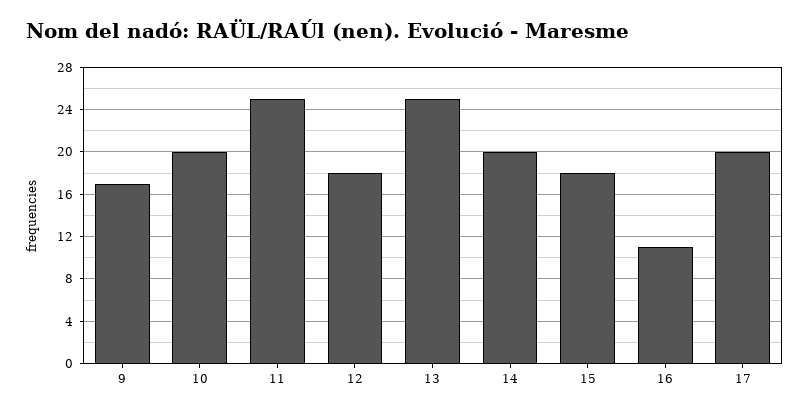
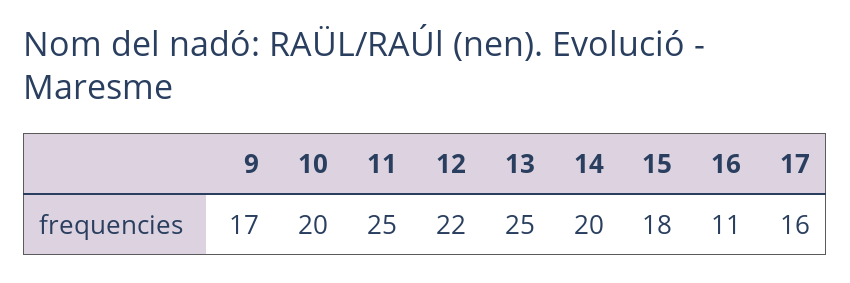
12: 18 -> 22
17: 20 -> 16

